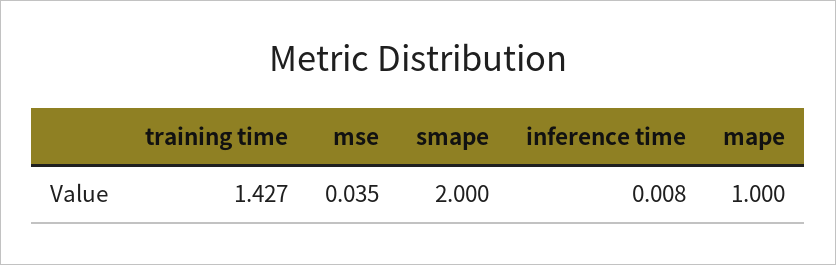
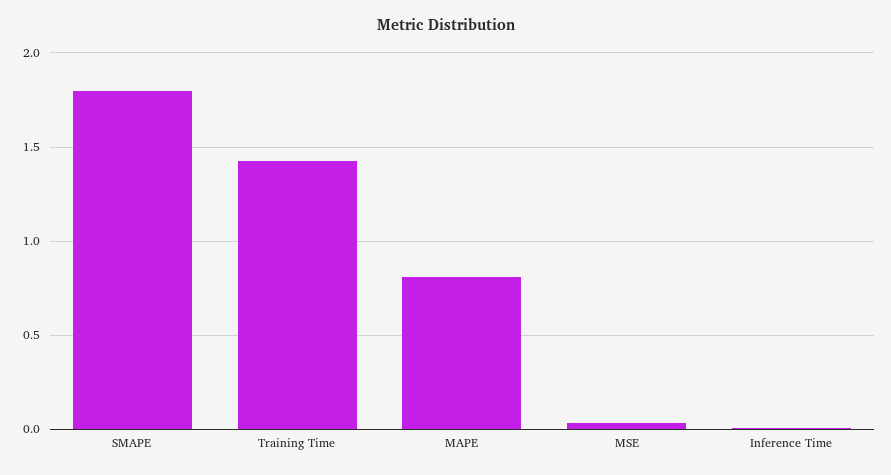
smape: 2 -> 1.8
mape: 1 -> 0.8

